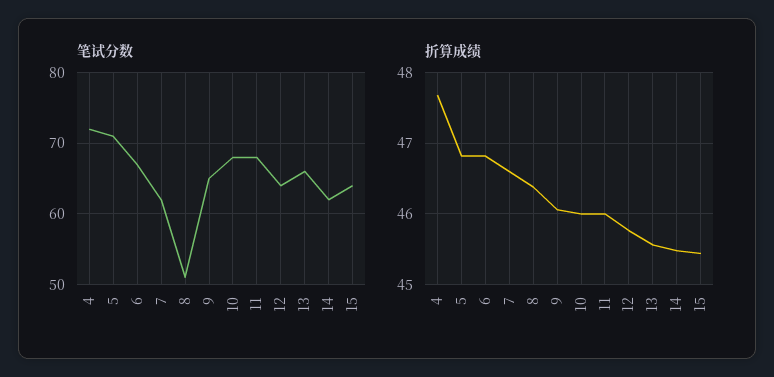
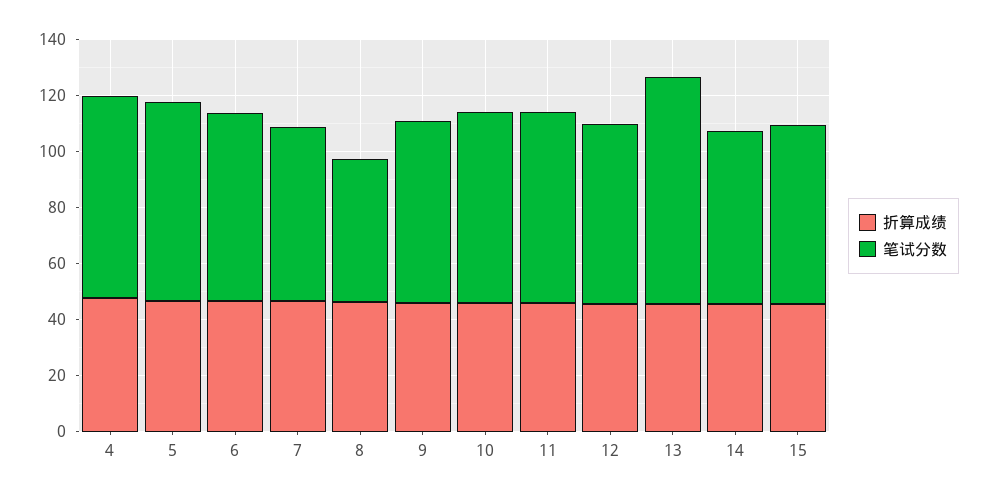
笔试分数, 13: 66 -> 80

